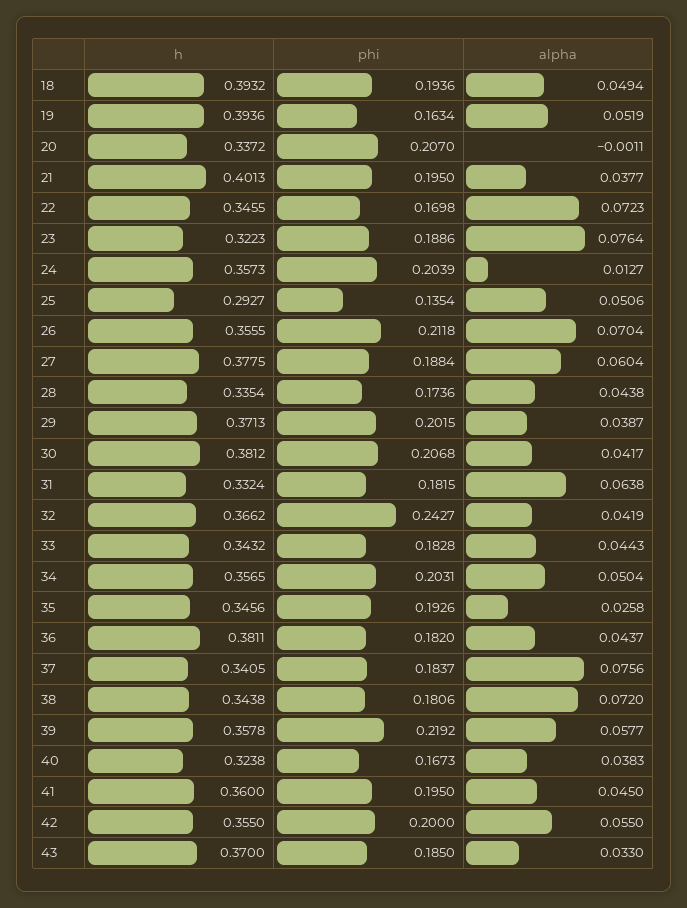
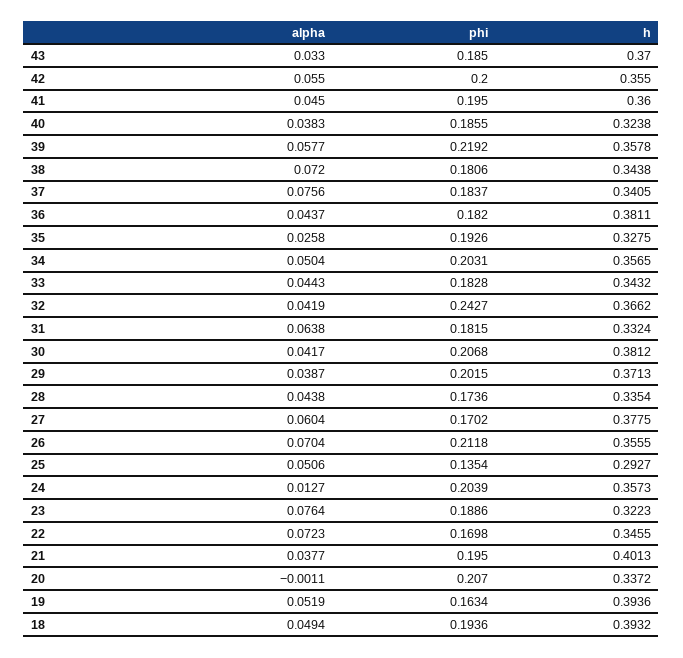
phi, 27: 0.1884 -> 0.1702
h, 35: 0.3456 -> 0.3275
phi, 40: 0.1673 -> 0.1855

